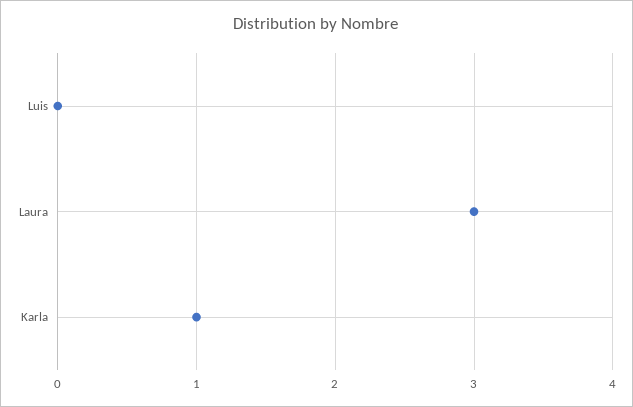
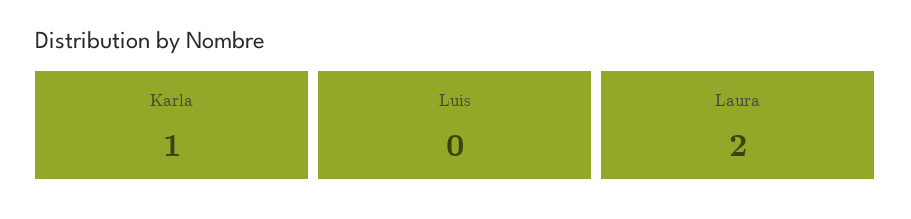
Laura: 3 -> 2

